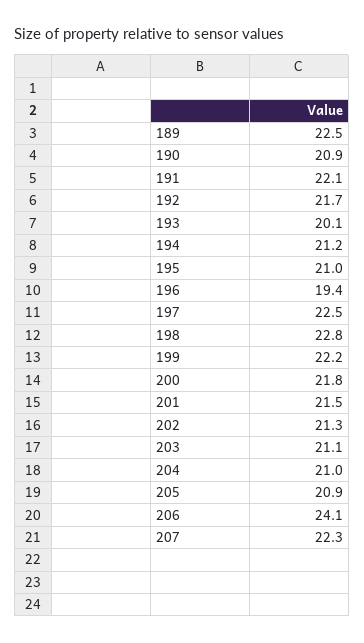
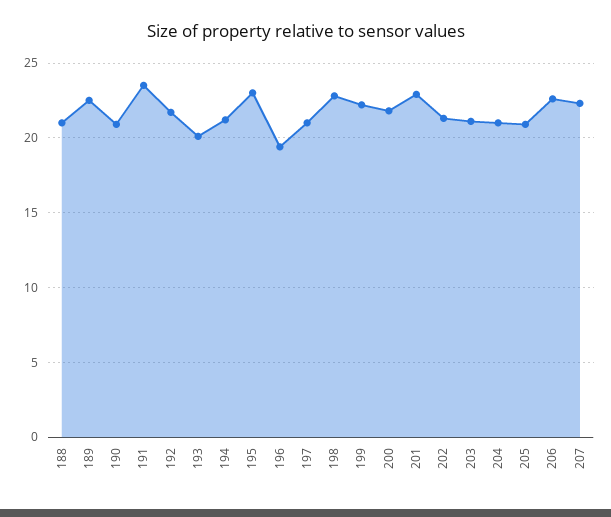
191: 22.1 -> 23.5
195: 21 -> 23
197: 22.5 -> 21
201: 21.5 -> 23
206: 24.1 -> 22.5
188: none -> 21

